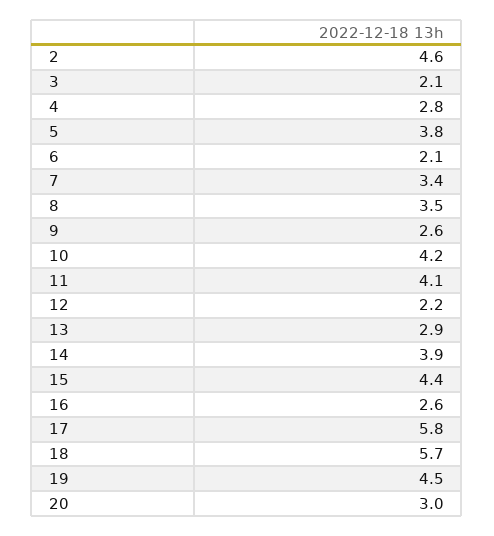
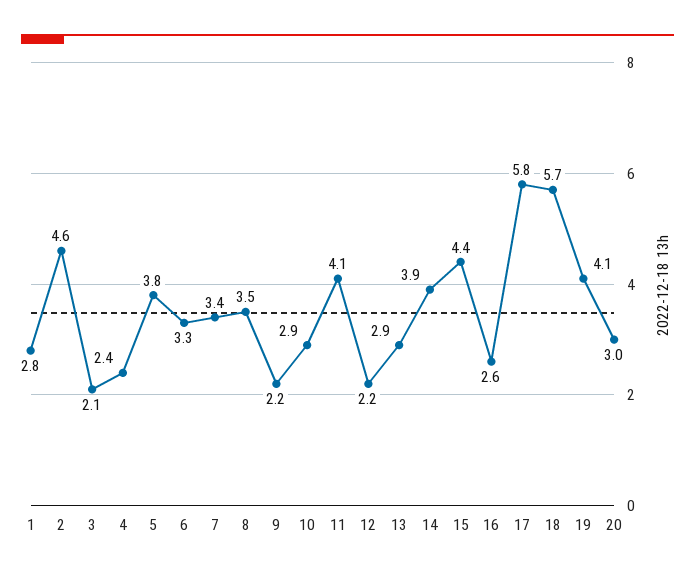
4: 2.8 -> 2.4
6: 2.1 -> 3.3
9: 2.6 -> 2.2
10: 4.2 -> 2.9
19: 4.5 -> 4.1
1: none -> 2.8

